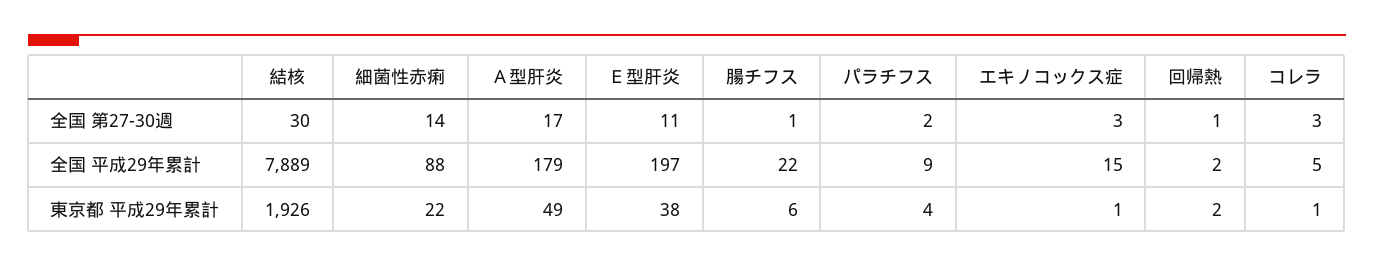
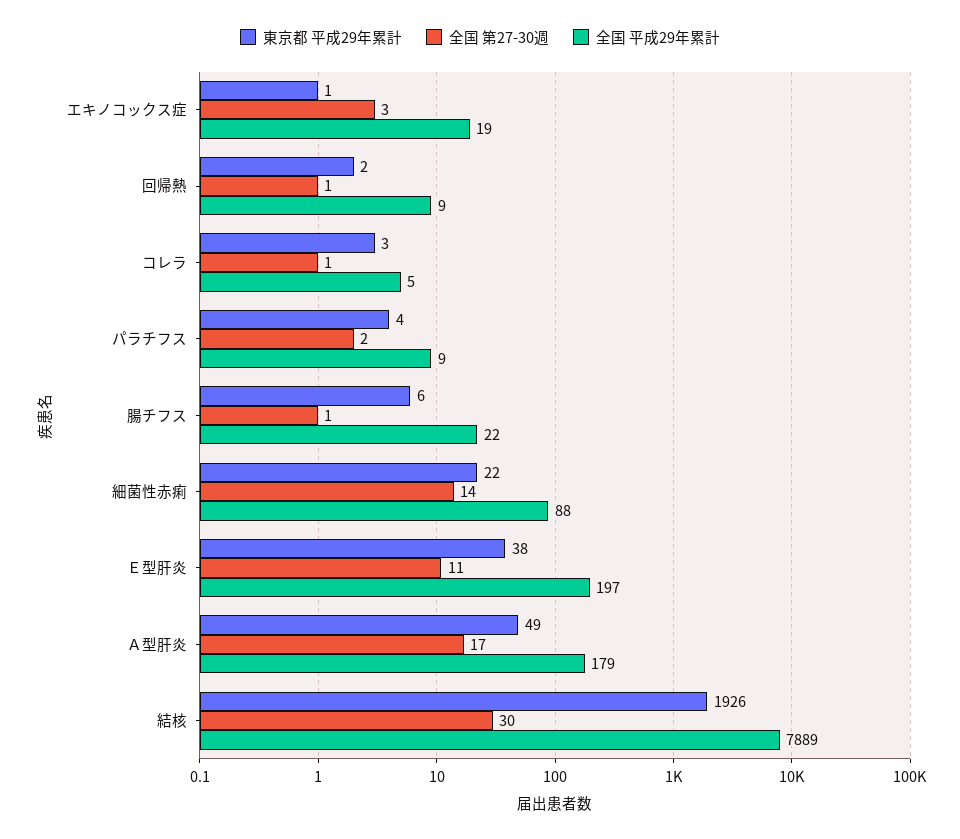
全国 第27-30週, コレラ: 3 -> 1
全国 平成29年累計, エキノコックス症: 15 -> 19
全国 平成29年累計, 回帰熱: 2 -> 9
東京都 平成29年累計, コレラ: 1 -> 3

